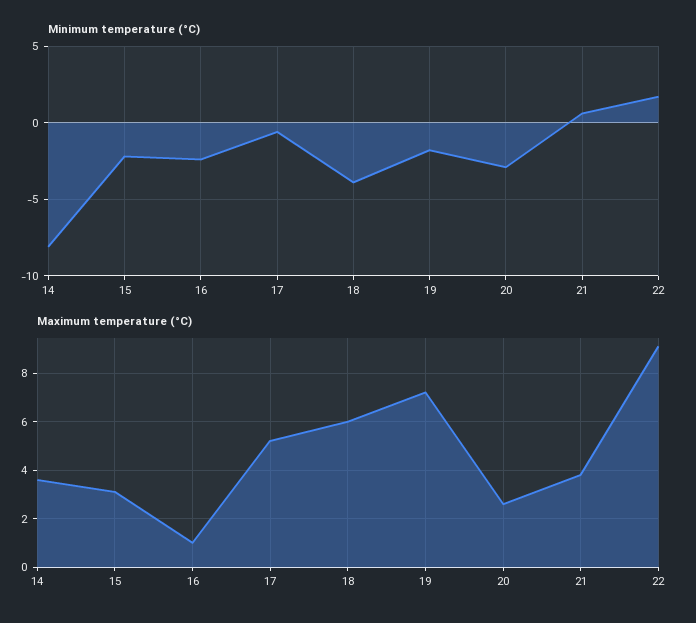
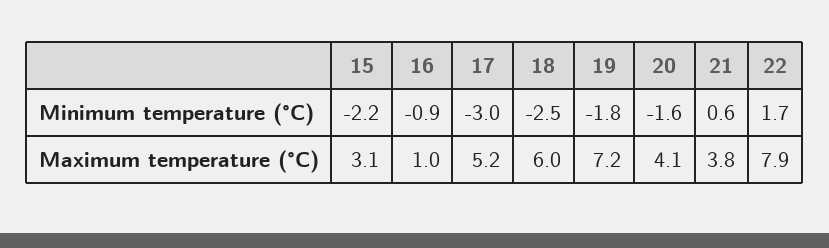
Minimum temperature (°C), 14: -8 -> none
Minimum temperature (°C), 16: -2.5 -> -0.9
Minimum temperature (°C), 17: -0.5 -> -3
Minimum temperature (°C), 18: -4 -> -2.5
Minimum temperature (°C), 20: -3 -> -1.6
Maximum temperature (°C), 14: 3.5 -> none
Maximum temperature (°C), 20: 2.5 -> 4.1
Maximum temperature (°C), 22: 9 -> 7.9

